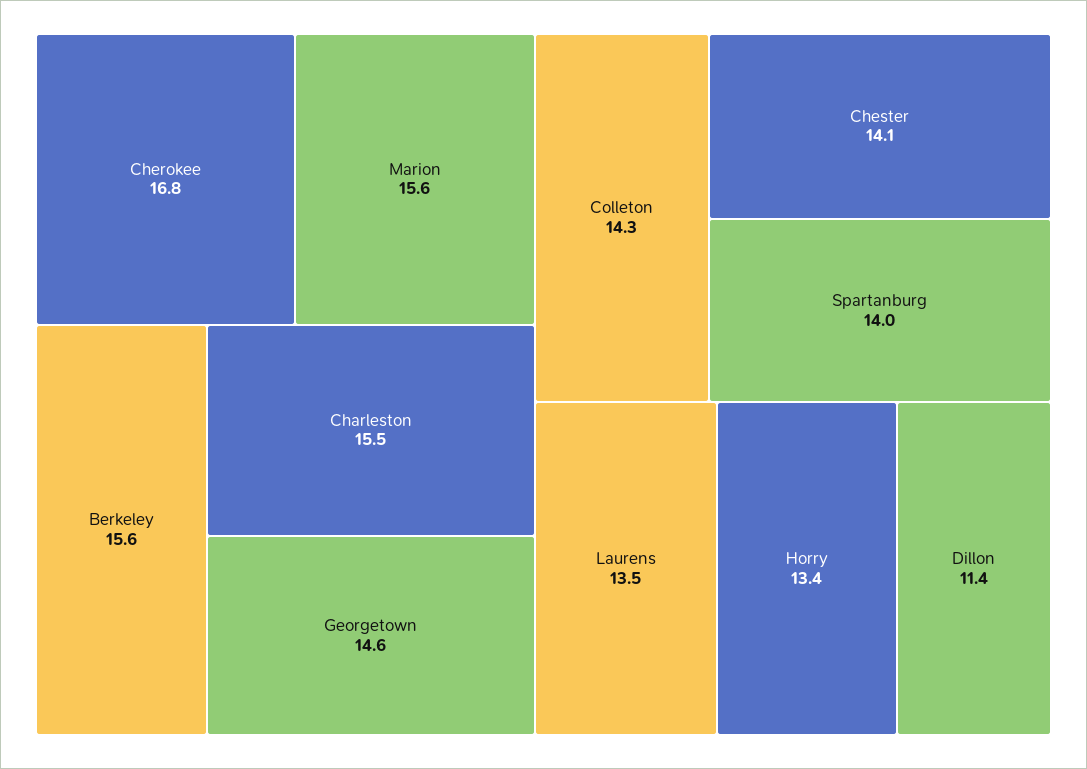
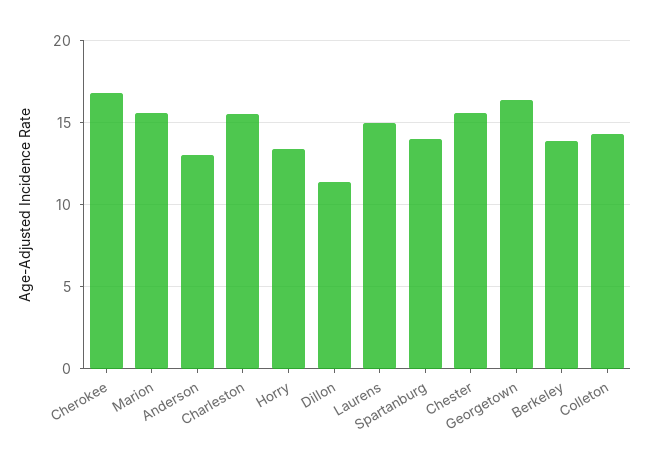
Berkeley: 15.6 -> 14
Georgetown: 14.6 -> 16.5
Chester: 14.1 -> 15.5
Laurens: 13.5 -> 15
Anderson: none -> 13

